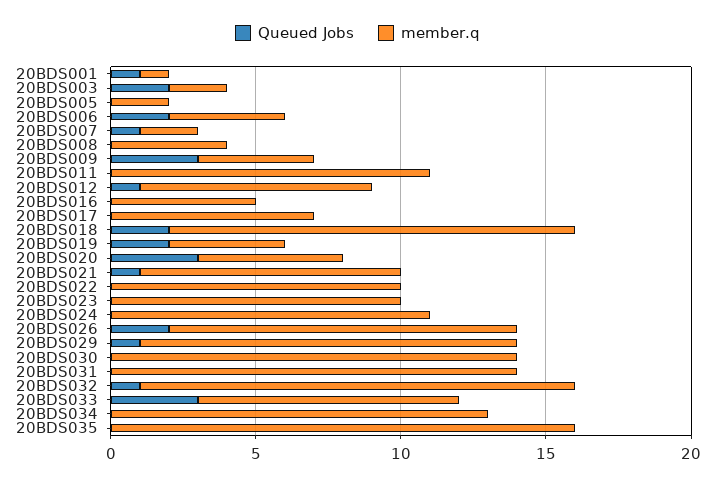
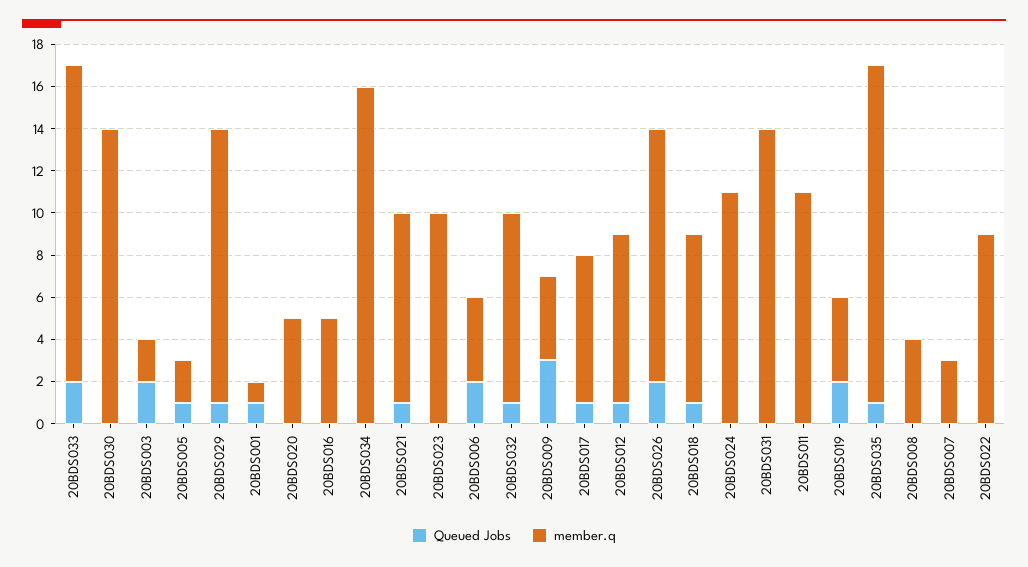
Queued Jobs, 20BDS005: 0 -> 1
Queued Jobs, 20BDS007: 1 -> 0
member.q, 20BDS007: 2 -> 3
Queued Jobs, 20BDS017: 0 -> 1
Queued Jobs, 20BDS018: 2 -> 1
member.q, 20BDS018: 14 -> 8
Queued Jobs, 20BDS020: 3 -> 0
member.q, 20BDS022: 10 -> 9
member.q, 20BDS032: 15 -> 9
Queued Jobs, 20BDS033: 3 -> 2
member.q, 20BDS033: 9 -> 15
member.q, 20BDS034: 13 -> 16
Queued Jobs, 20BDS035: 0 -> 1

